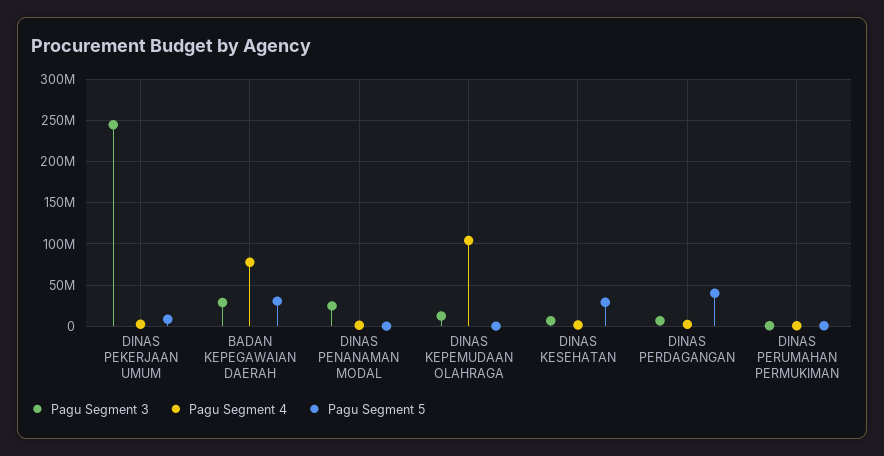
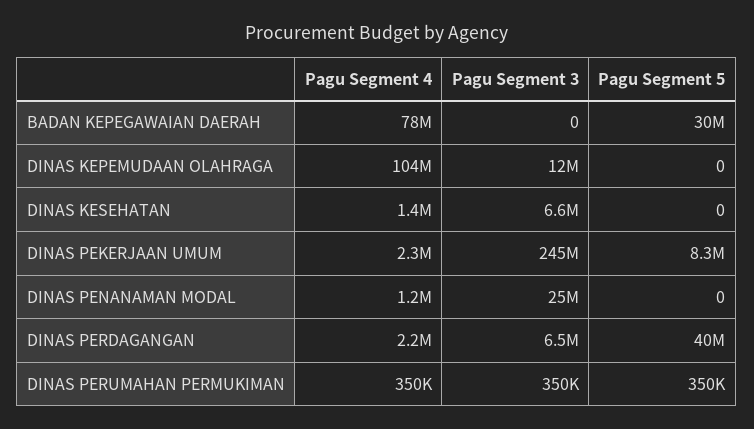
Pagu Segment 3, BADAN KEPEGAWAIAN DAERAH: 30000000 -> 0
Pagu Segment 5, DINAS KESEHATAN: 30000000 -> 0

